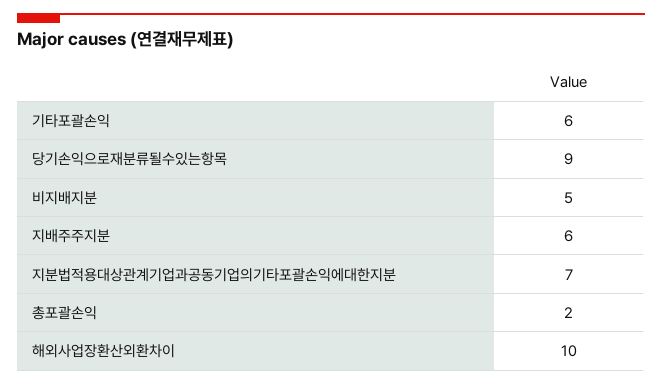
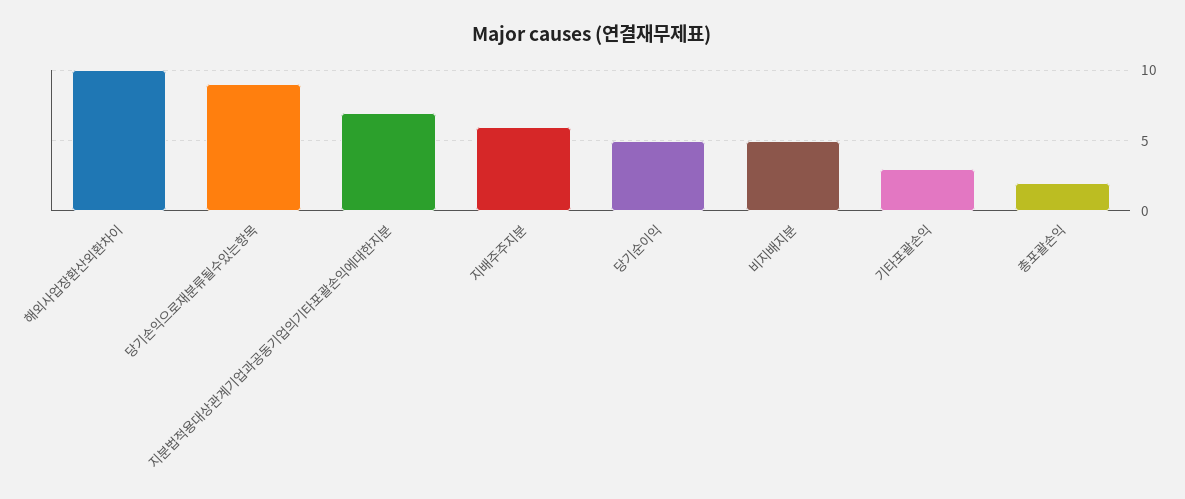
기타포괄손익: 6 -> 3
당기순이익: none -> 5

